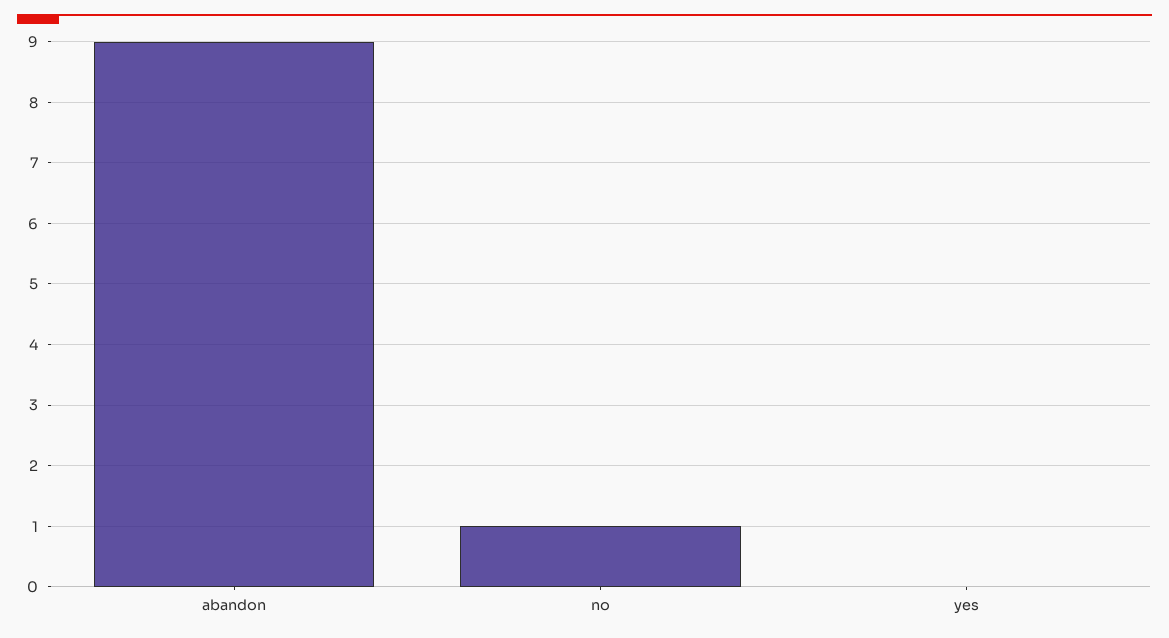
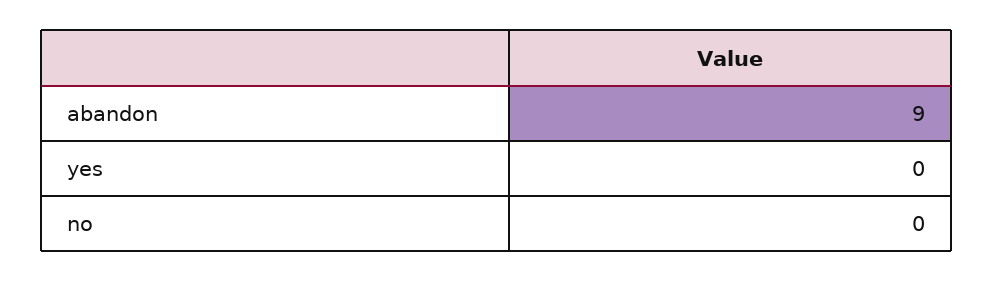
no: 1 -> 0

